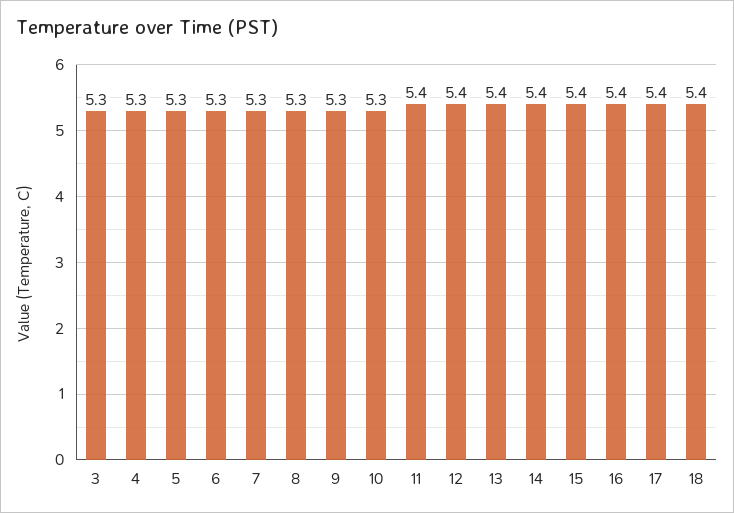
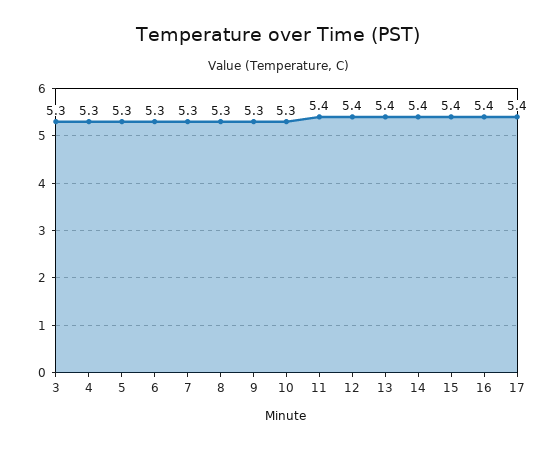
18: 5.4 -> none

